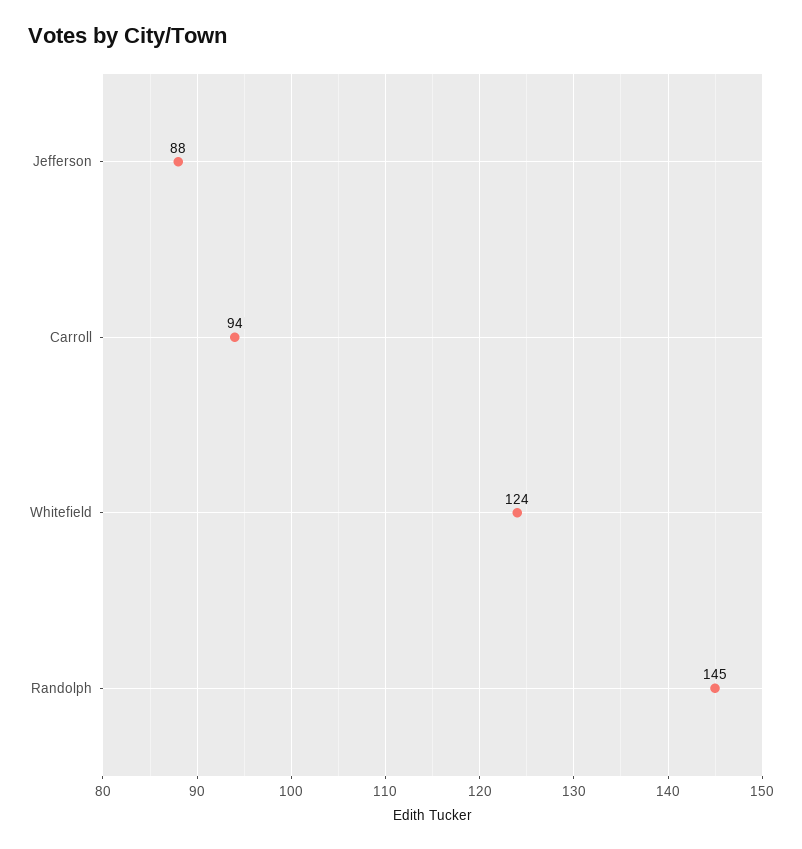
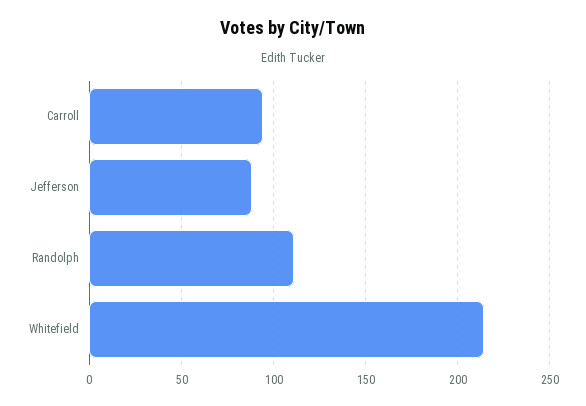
Whitefield: 124 -> 215
Randolph: 145 -> 110

